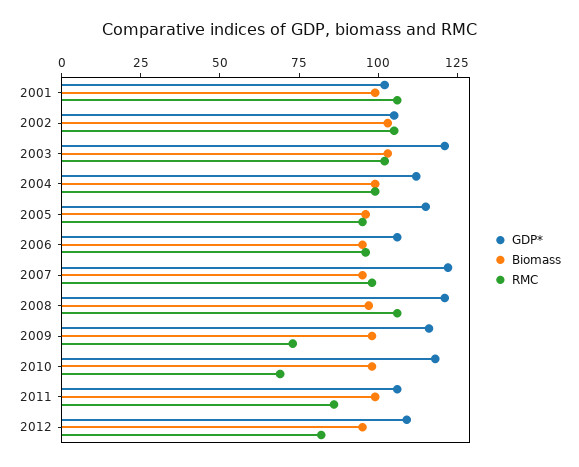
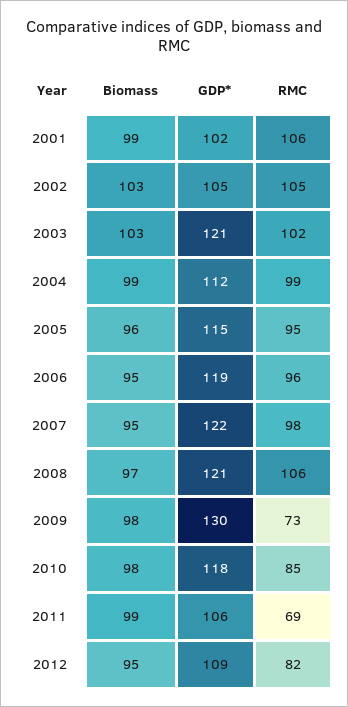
GDP*, 2006: 105 -> 119
GDP*, 2009: 115 -> 130
RMC, 2010: 70 -> 85
RMC, 2011: 85 -> 69

